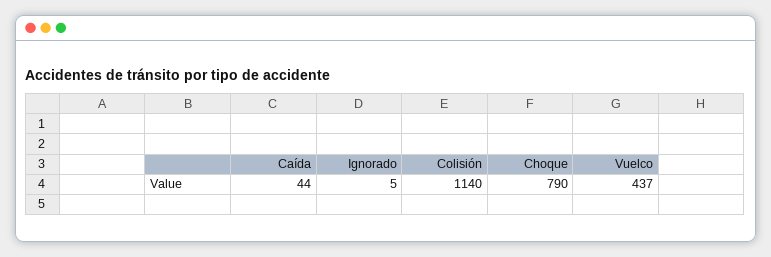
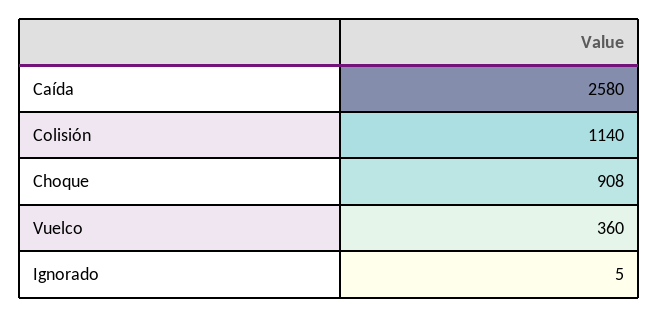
Caída: 44 -> 2580
Choque: 790 -> 908
Vuelco: 437 -> 360

